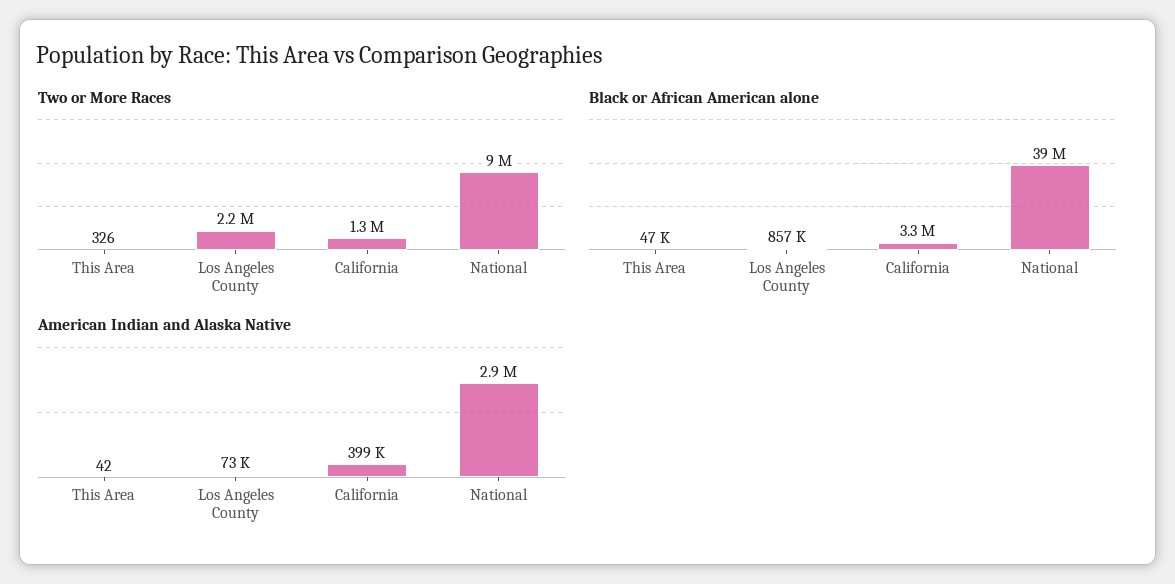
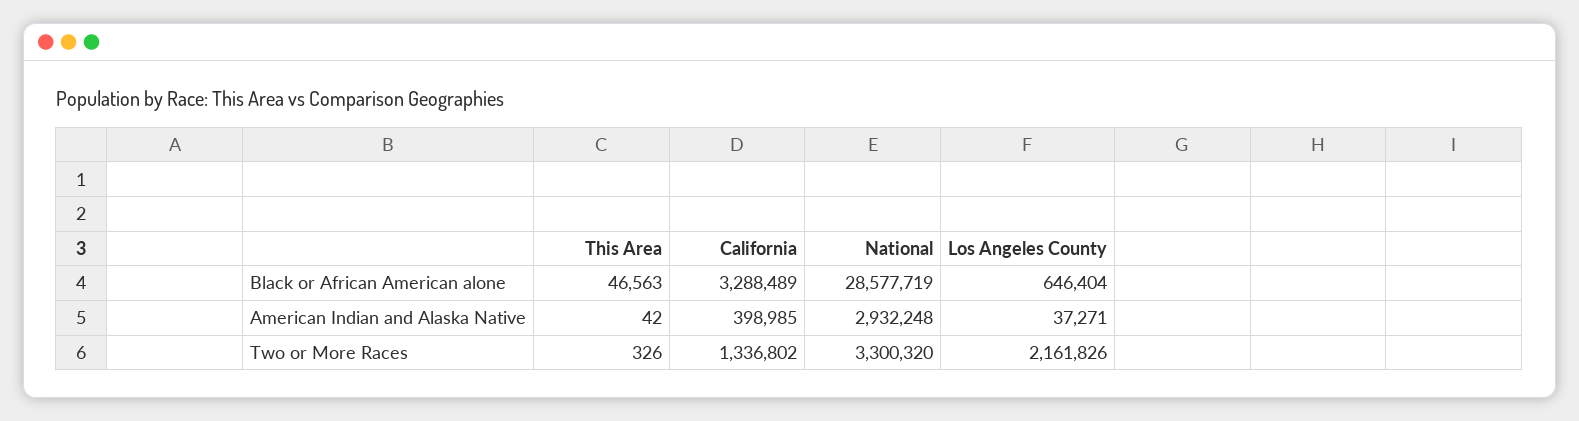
Two or More Races, National: 9000000 -> 3300320
Black or African American alone, Los Angeles County: 857000 -> 646404
Black or African American alone, National: 39000000 -> 28577719
American Indian and Alaska Native, Los Angeles County: 73000 -> 37271

